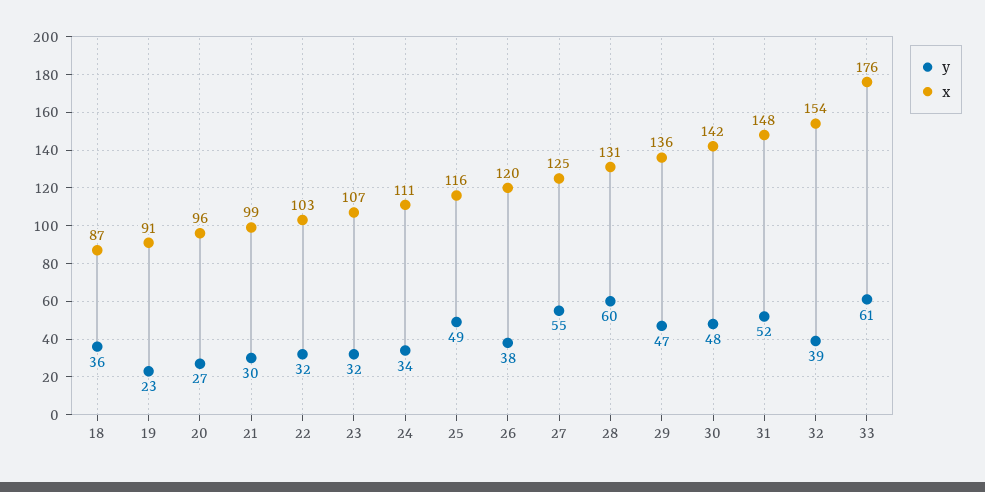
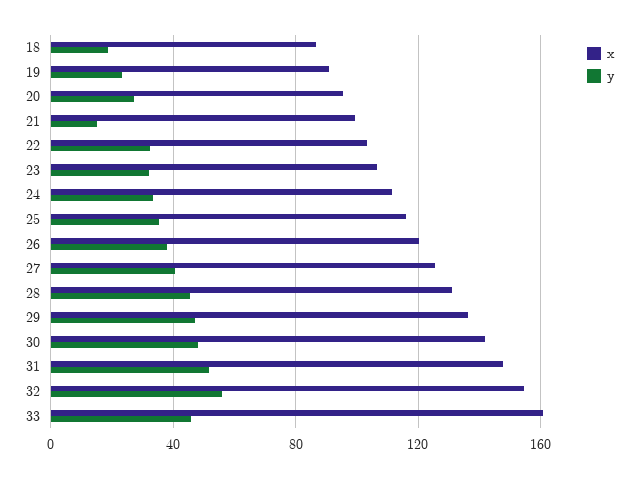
y, 18: 36 -> 20
y, 21: 30 -> 15
y, 25: 49 -> 35
y, 27: 55 -> 40
y, 28: 60 -> 45
y, 32: 39 -> 55
y, 33: 61 -> 45
x, 33: 176 -> 160

